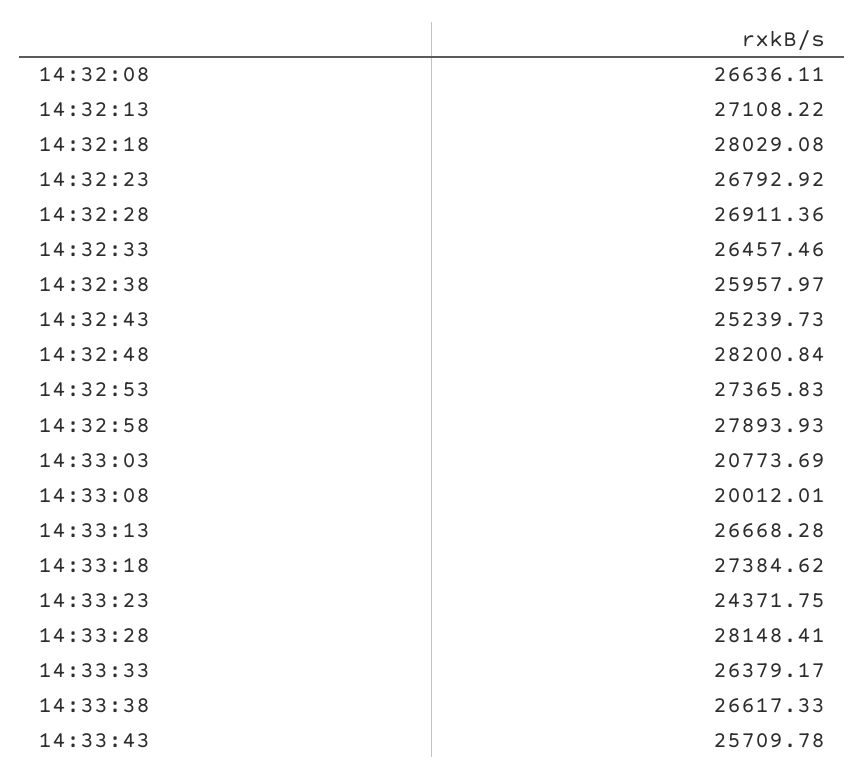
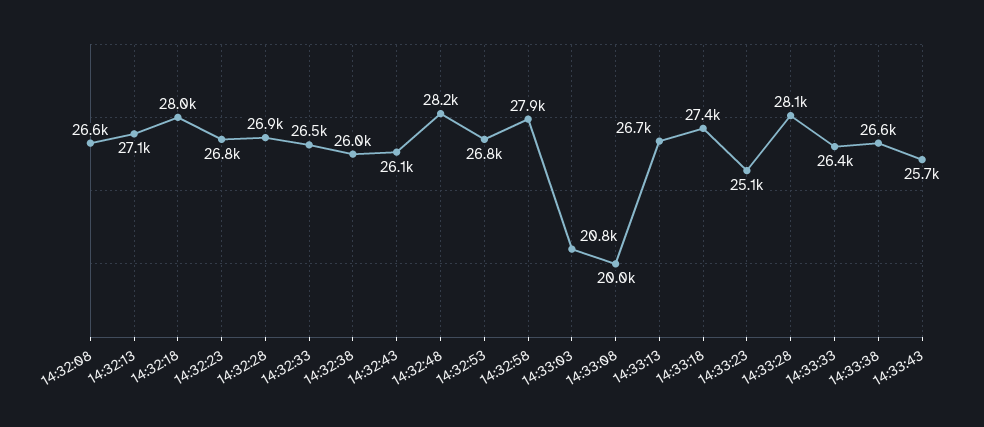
14:32:43: 25239.73 -> 26100
14:32:53: 27365.83 -> 26800
14:33:23: 24371.75 -> 25100

